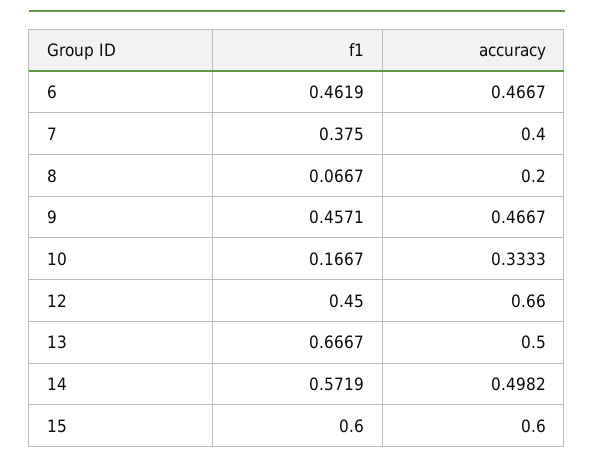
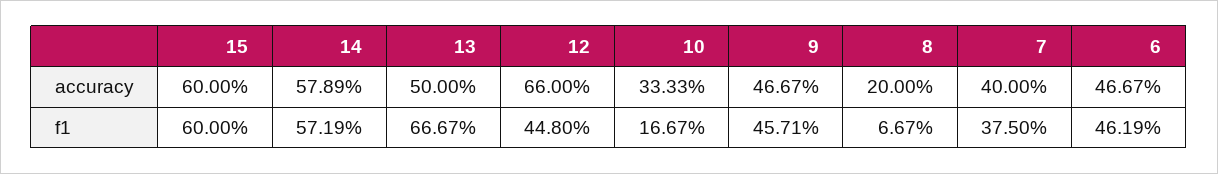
f1, 12: 0.45 -> 0.448
accuracy, 14: 0.4982 -> 0.5789

